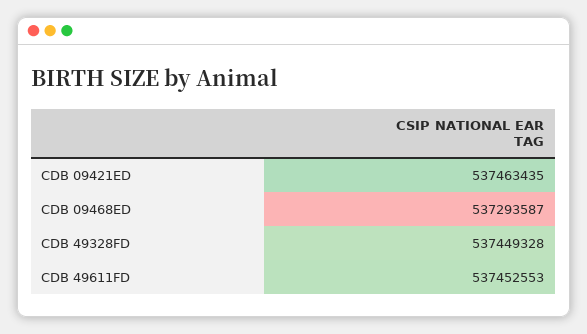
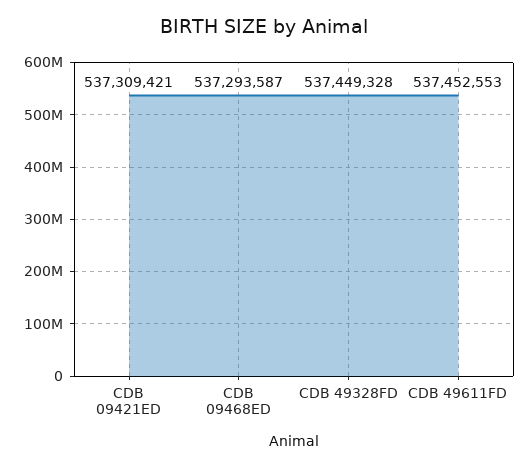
CDB 09421ED: 537463435 -> 537309421

